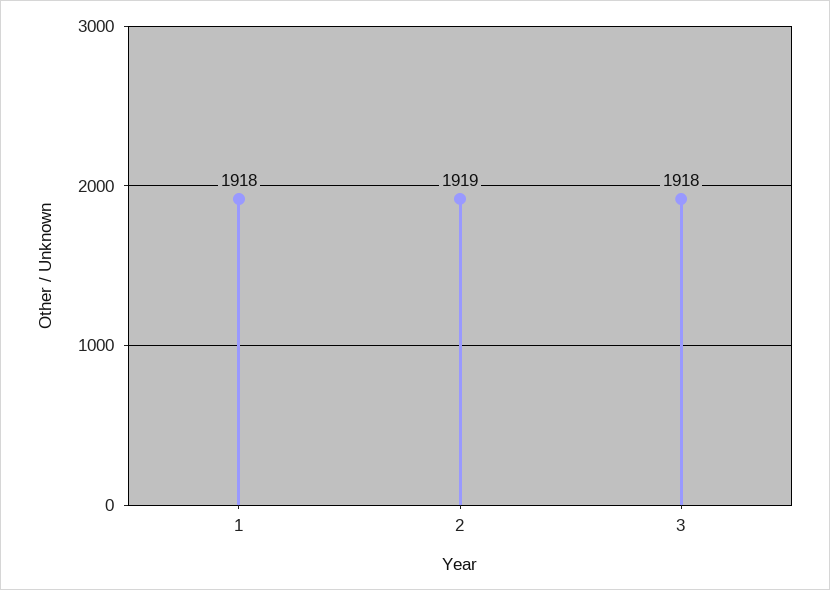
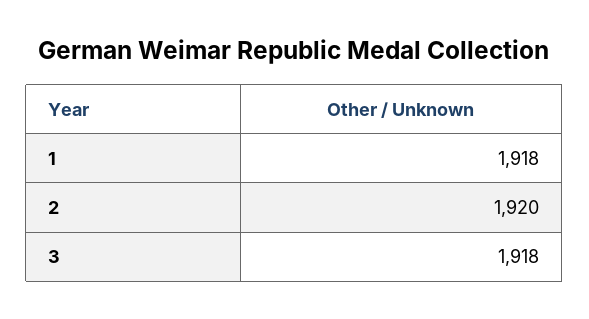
2: 1919 -> 1920

